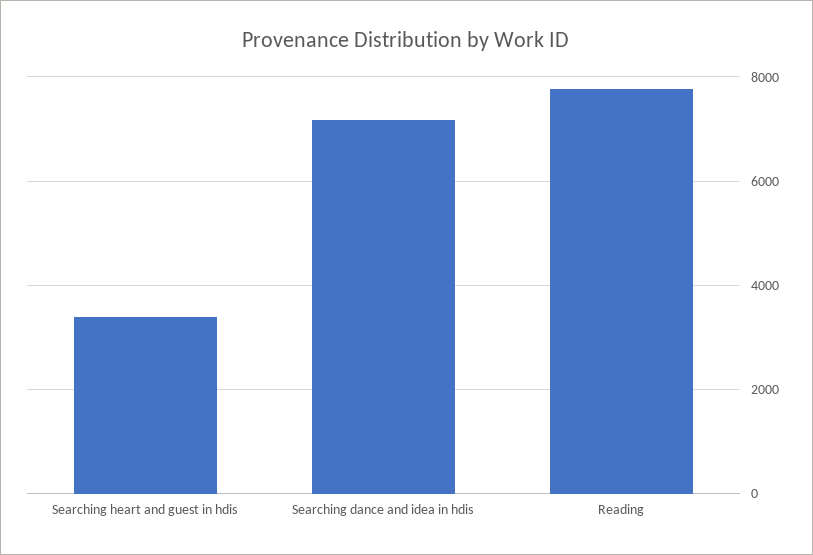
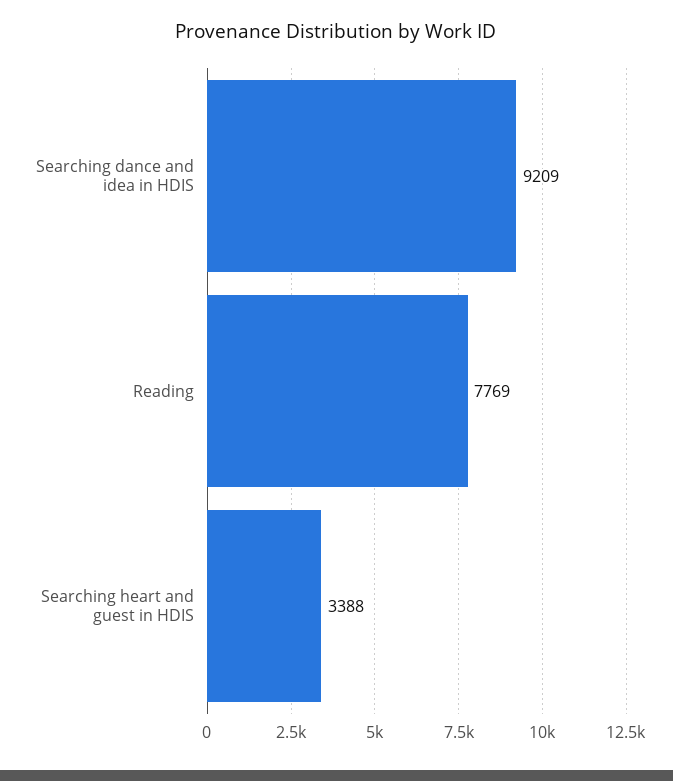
Searching dance and idea in hdis: 7200 -> 9209

